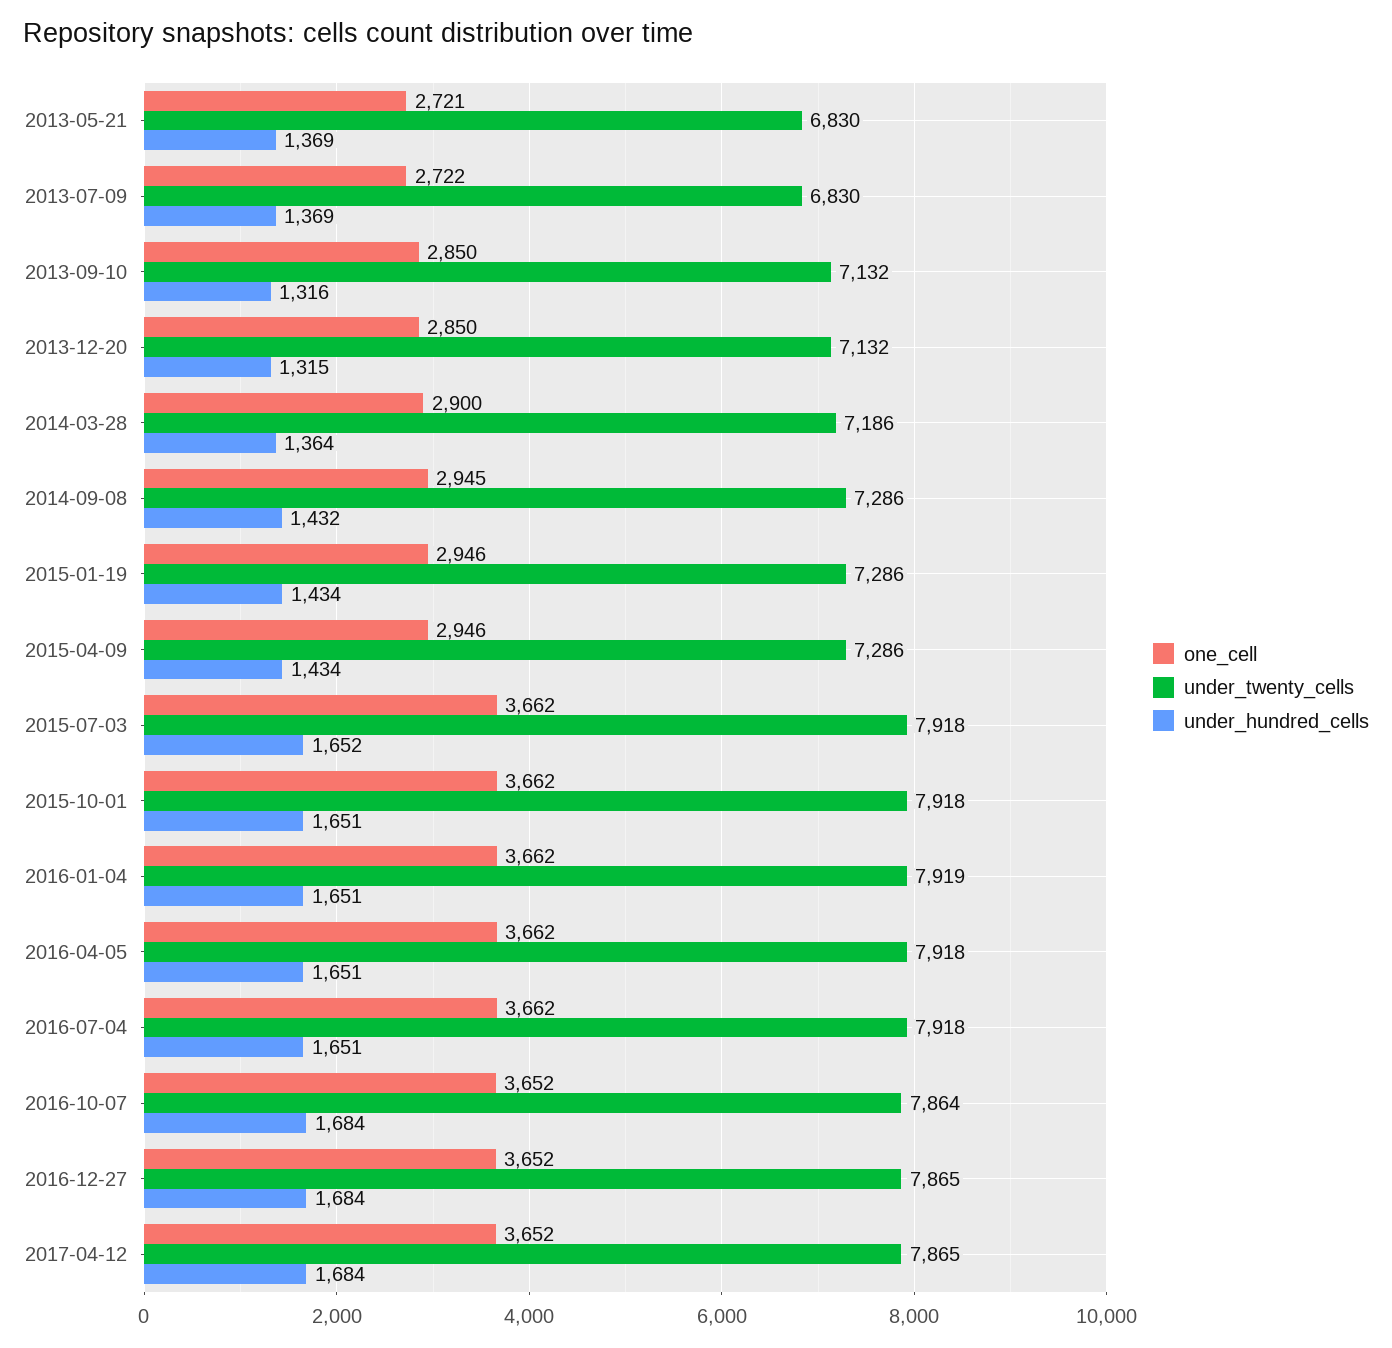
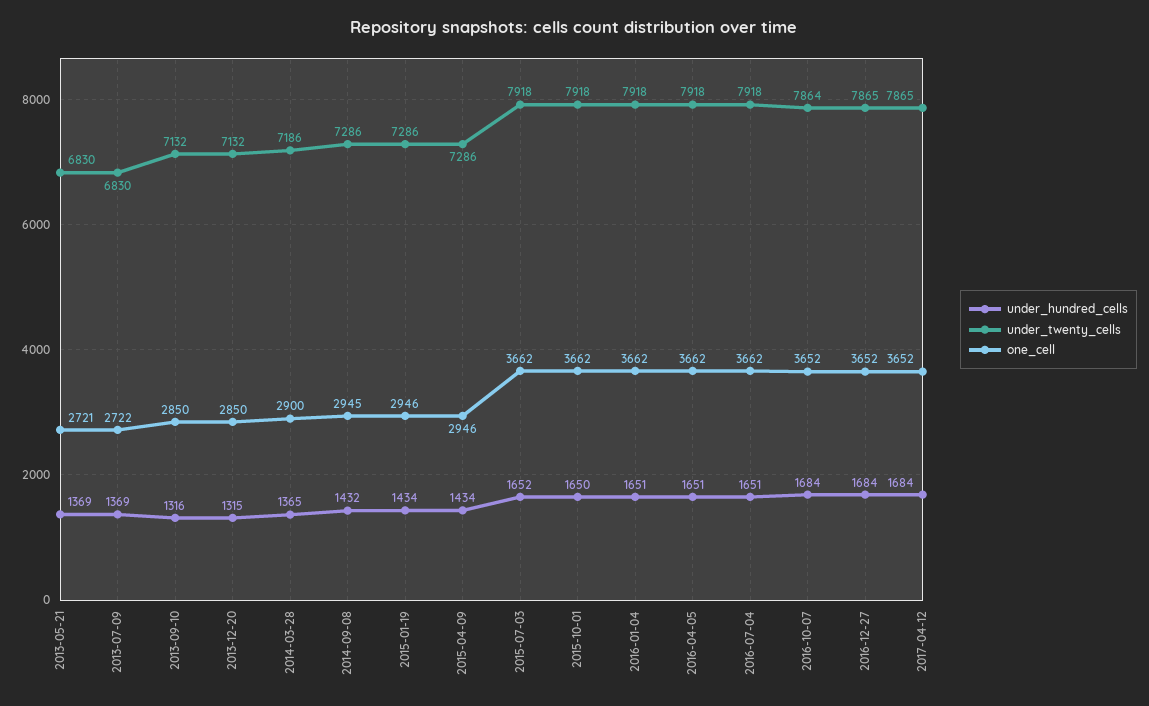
under_hundred_cells, 2014-03-28: 1364 -> 1365
under_hundred_cells, 2015-10-01: 1651 -> 1650
under_twenty_cells, 2016-01-04: 7919 -> 7918

